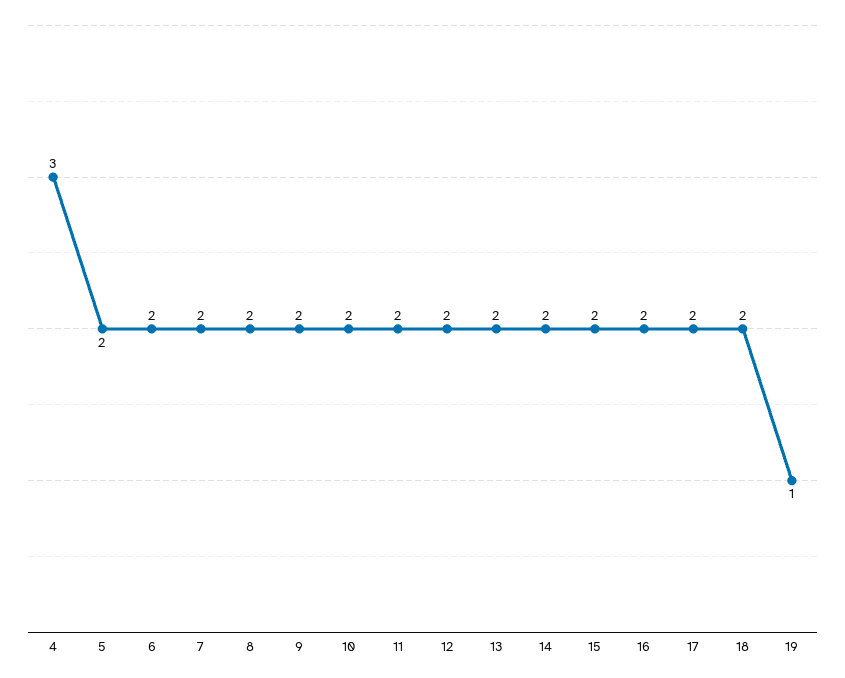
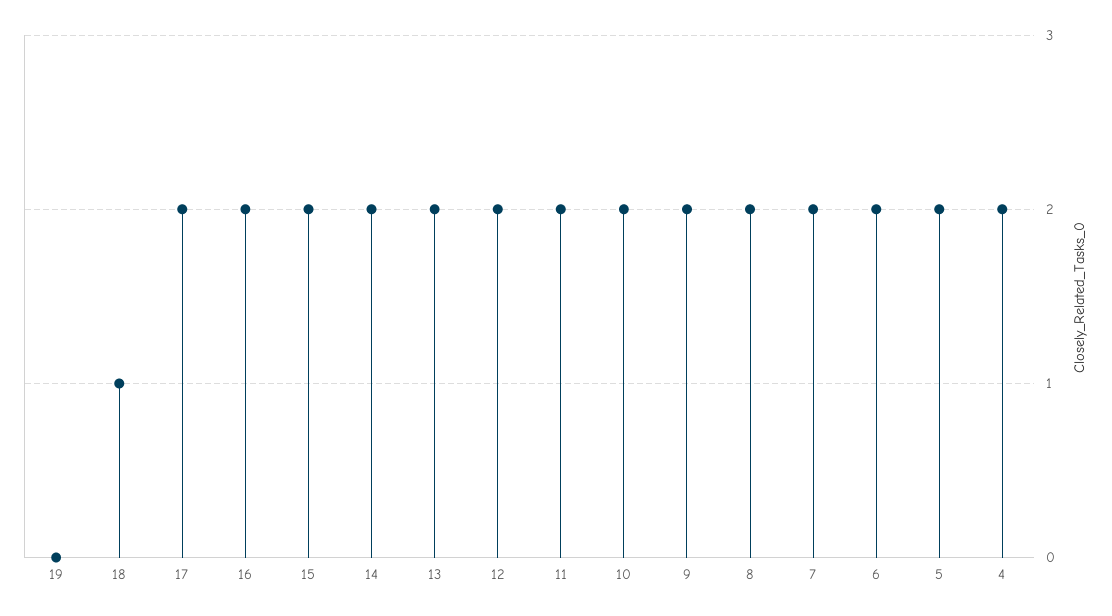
4: 3 -> 2
18: 2 -> 1
19: 1 -> 0

